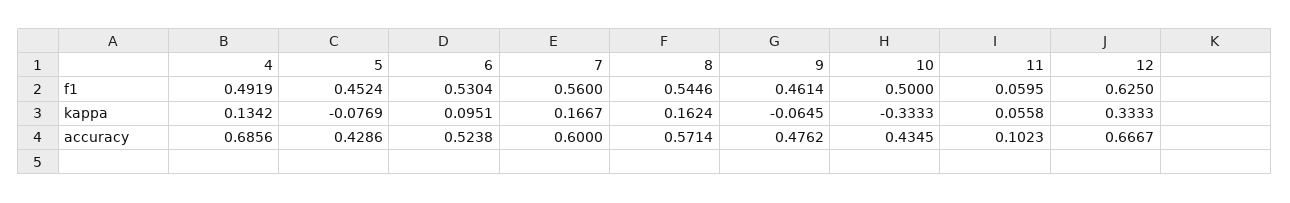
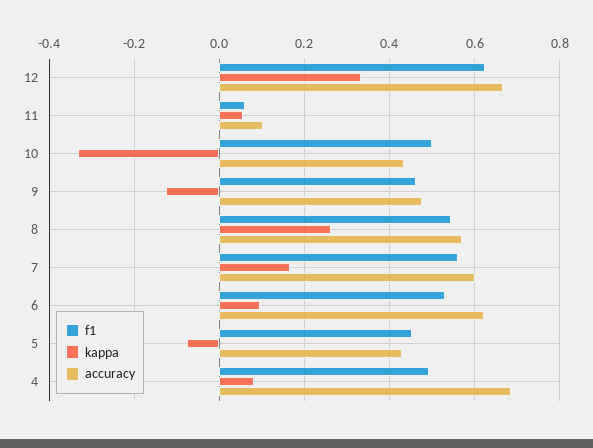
kappa, 4: 0.1342 -> 0.08
kappa, 8: 0.1624 -> 0.26
kappa, 9: -0.0645 -> -0.12
accuracy, 6: 0.5238 -> 0.62

